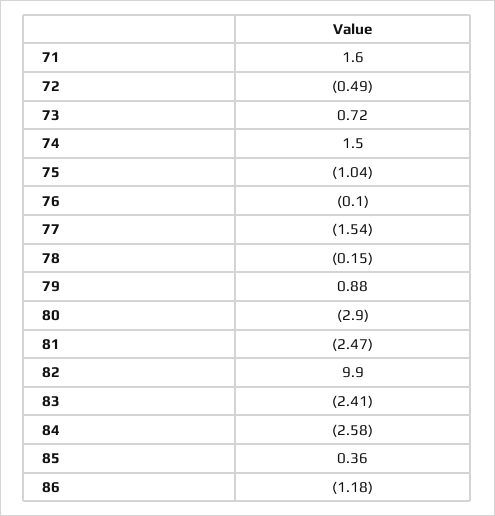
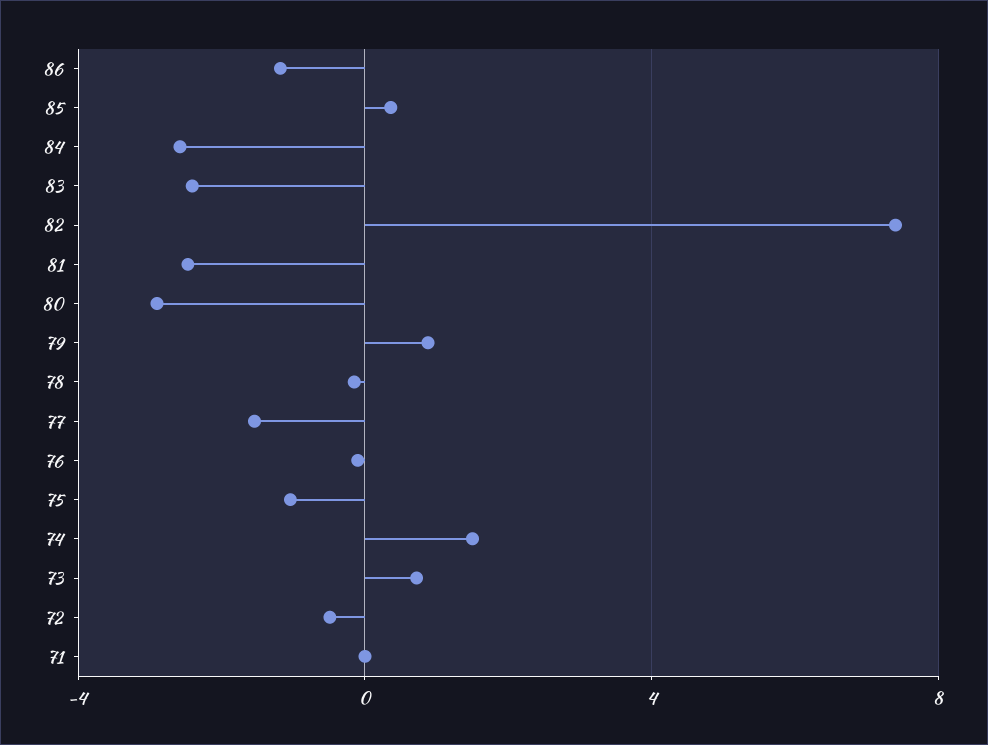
71: 1.6 -> 0
82: 9.9 -> 7.5

